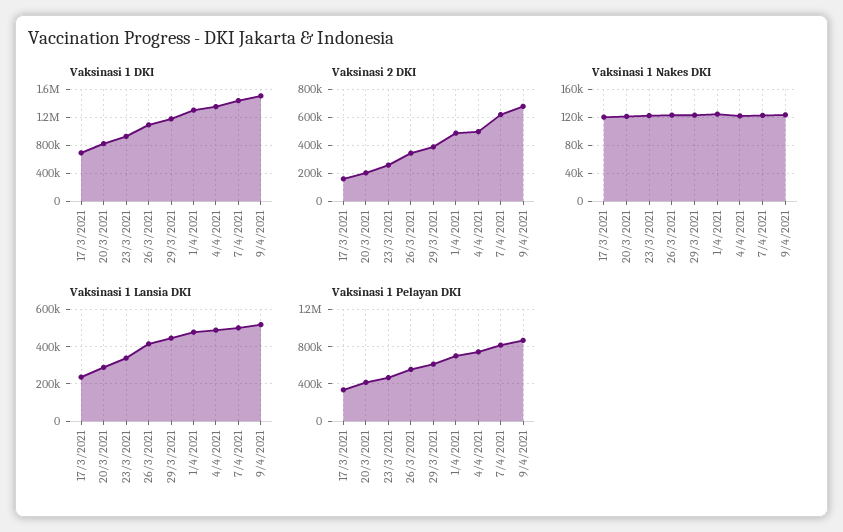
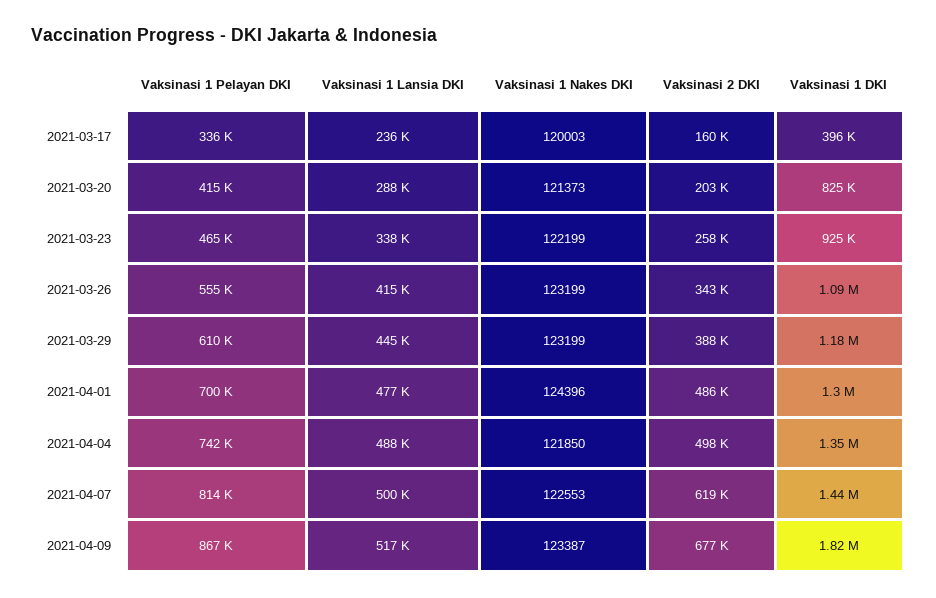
Vaksinasi 1 DKI, 17/3/2021: 700000 -> 396000
Vaksinasi 1 DKI, 9/4/2021: 1500000 -> 1820000

